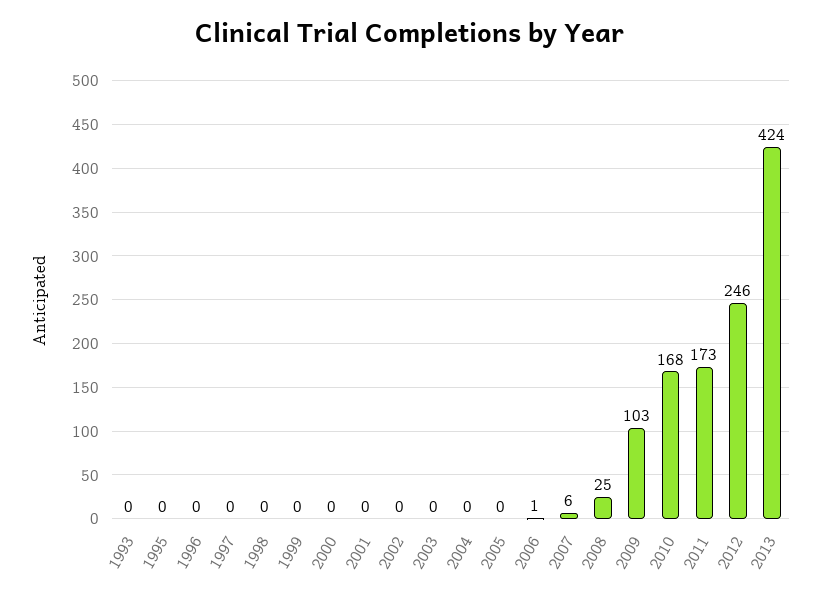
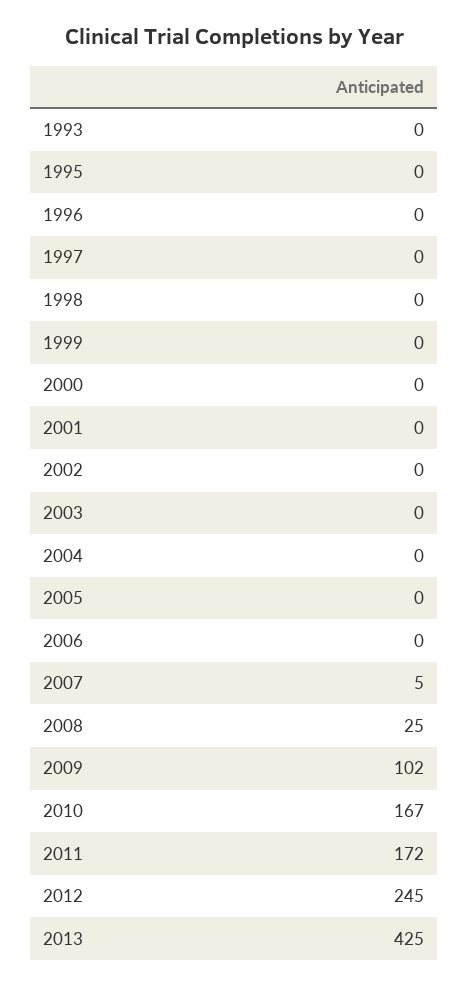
2006: 1 -> 0
2007: 6 -> 5
2009: 103 -> 102
2010: 168 -> 167
2011: 173 -> 172
2012: 246 -> 245
2013: 424 -> 425

